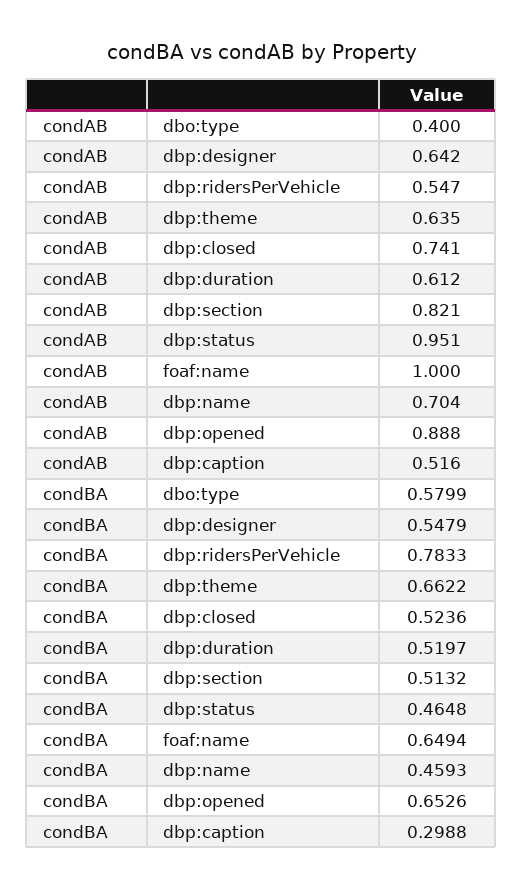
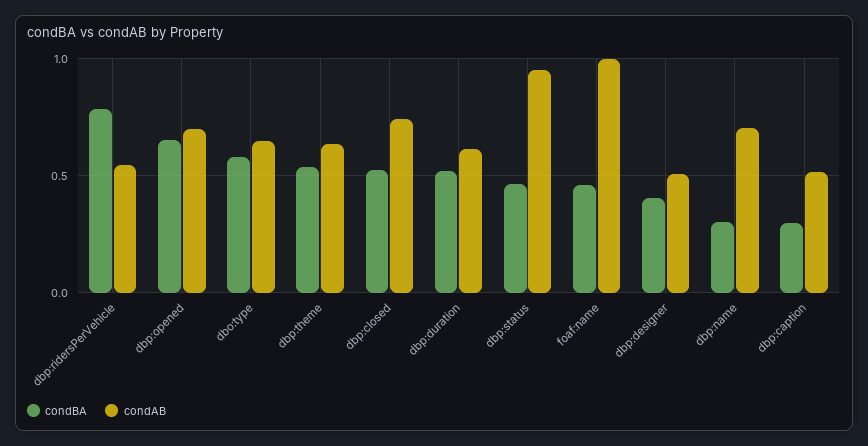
condAB, dbo:type: 0.4 -> 0.65
condAB, dbp:designer: 0.642 -> 0.5
condAB, dbp:section: 0.821 -> none
condAB, dbp:opened: 0.888 -> 0.7
condBA, dbp:designer: 0.5479 -> 0.4
condBA, dbp:theme: 0.6622 -> 0.55
condBA, dbp:section: 0.5132 -> none
condBA, foaf:name: 0.6494 -> 0.45
condBA, dbp:name: 0.4593 -> 0.3

